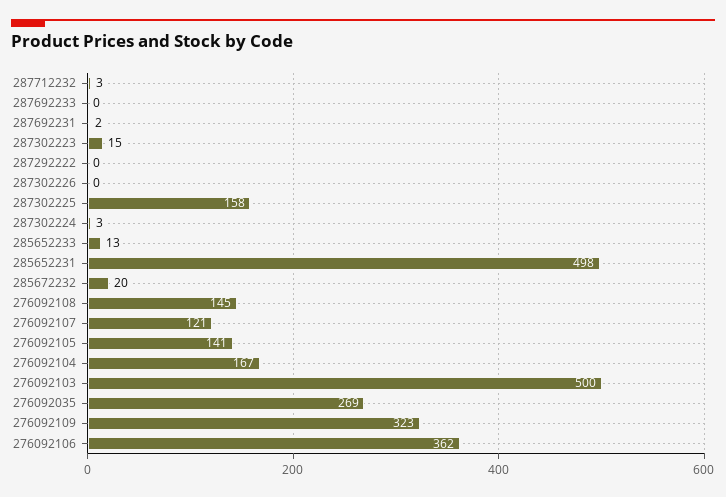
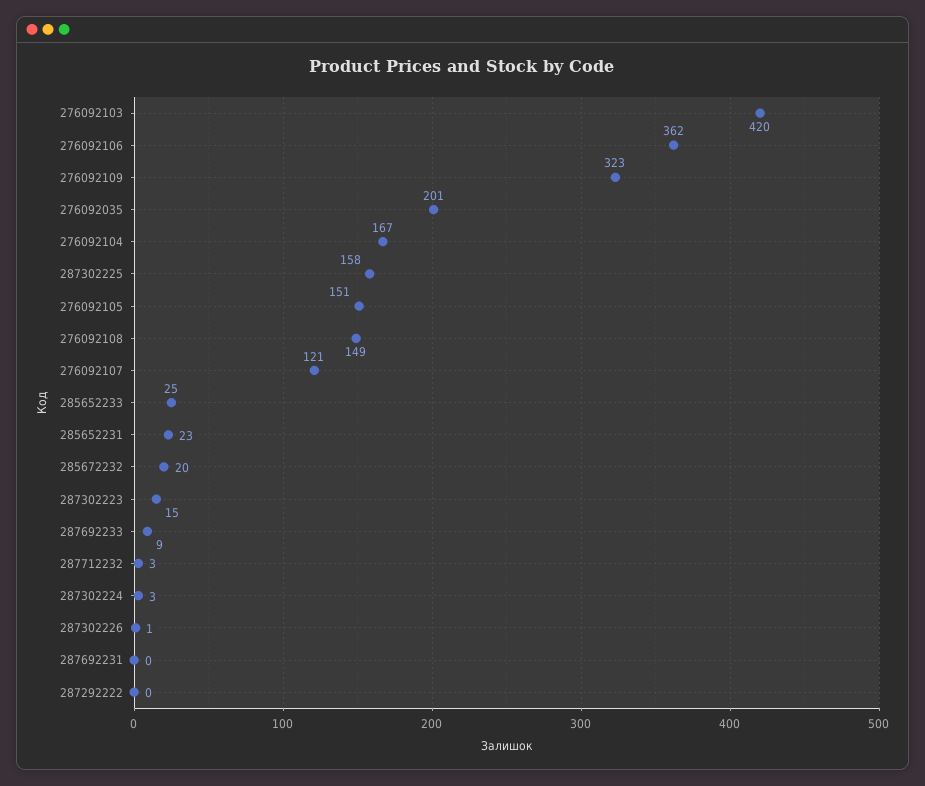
287692233: 0 -> 9
287692231: 2 -> 0
287302226: 0 -> 1
285652233: 13 -> 25
285652231: 498 -> 23
276092108: 145 -> 149
276092105: 141 -> 151
276092103: 500 -> 420
276092035: 269 -> 201

